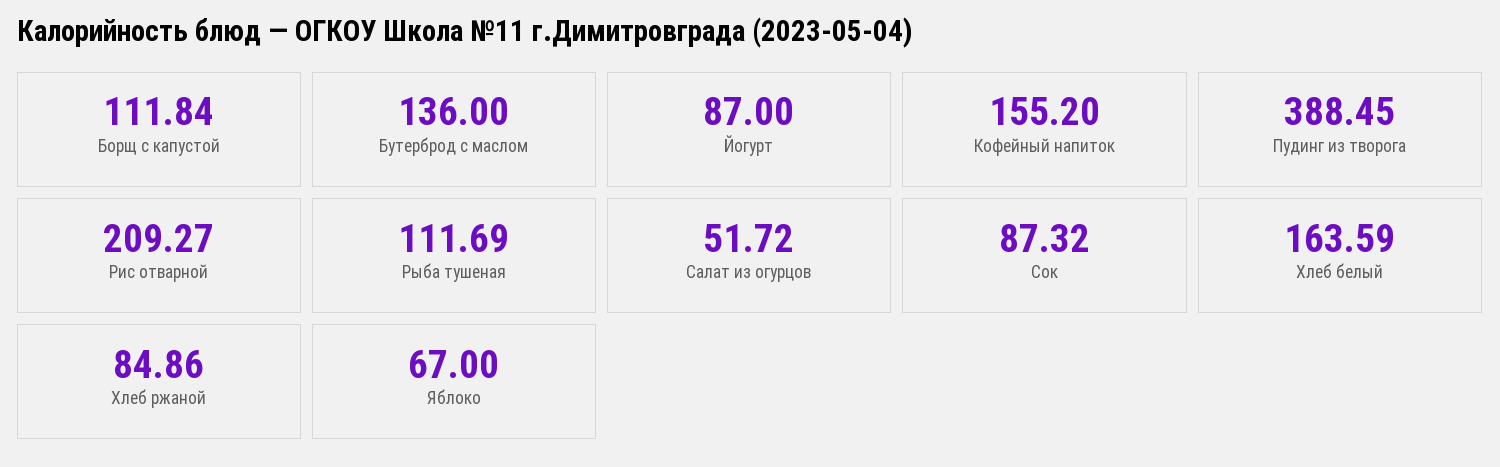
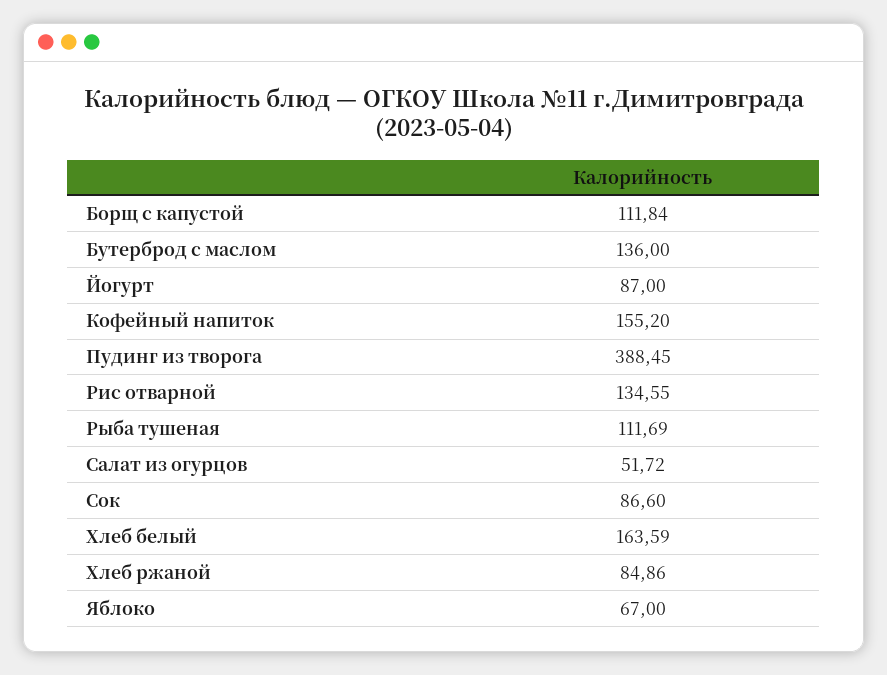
Рис отварной: 209.27 -> 134.55
Сок: 87.32 -> 86.6

